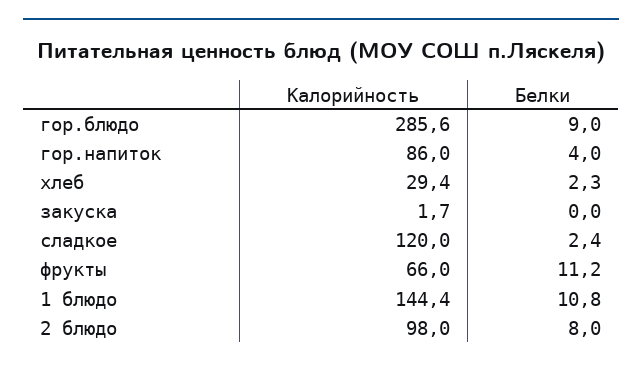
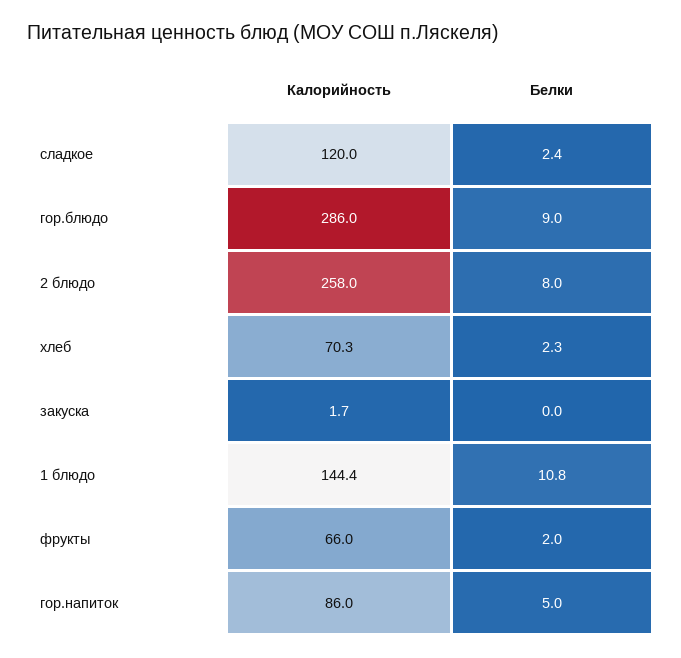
Калорийность, гор.блюдо: 285.6 -> 286
Белки, гор.напиток: 4 -> 5
Калорийность, хлеб: 29.4 -> 70.3
Белки, фрукты: 11.2 -> 2
Калорийность, 2 блюдо: 98 -> 258

